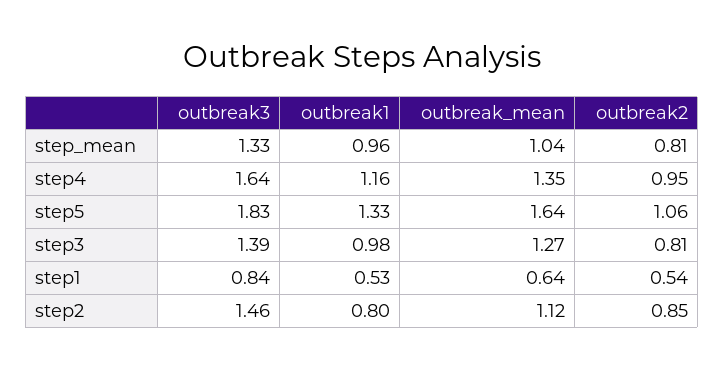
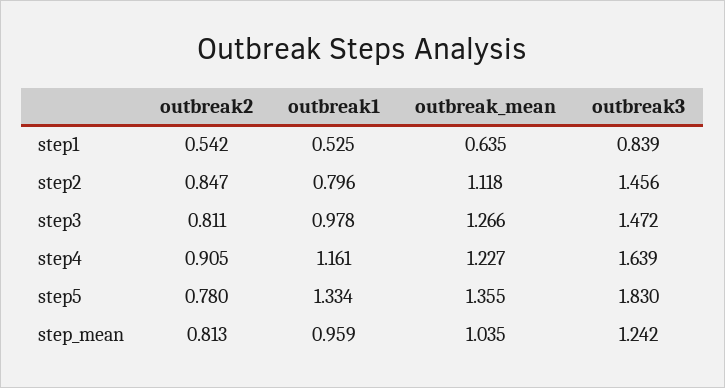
outbreak3, step_mean: 1.33 -> 1.242
outbreak_mean, step4: 1.35 -> 1.227
outbreak2, step4: 0.95 -> 0.905
outbreak_mean, step5: 1.64 -> 1.355
outbreak2, step5: 1.06 -> 0.78
outbreak3, step3: 1.39 -> 1.472

